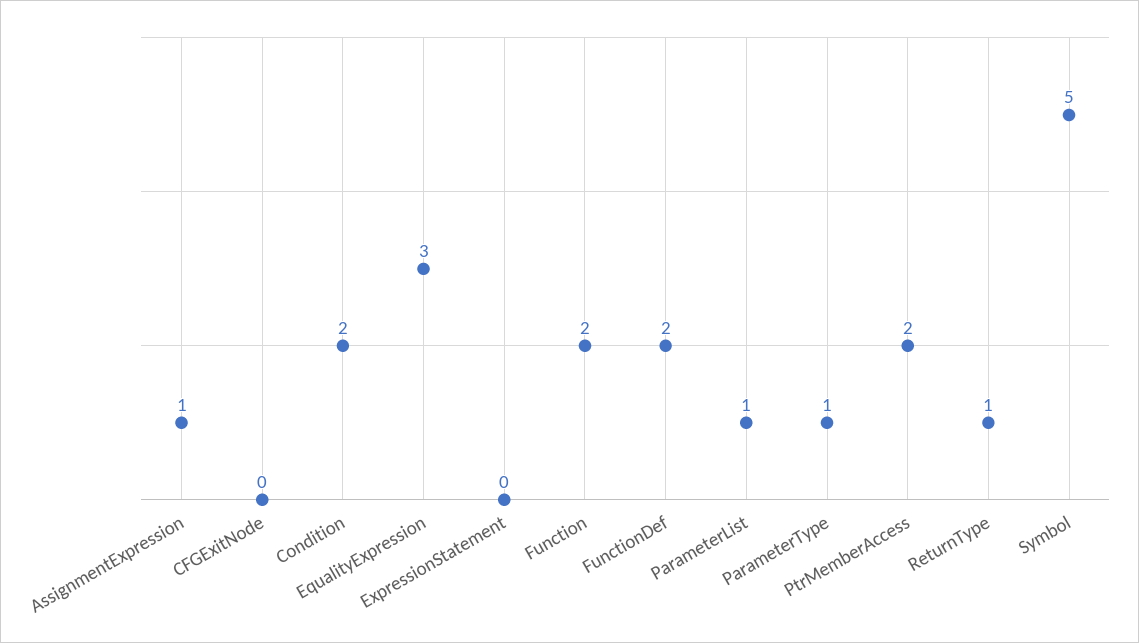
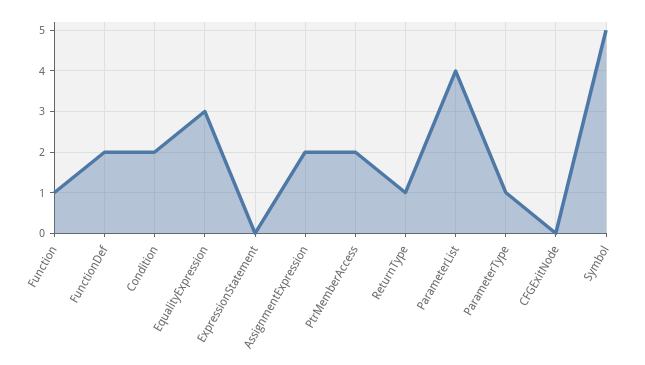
AssignmentExpression: 1 -> 2
Function: 2 -> 1
ParameterList: 1 -> 4

